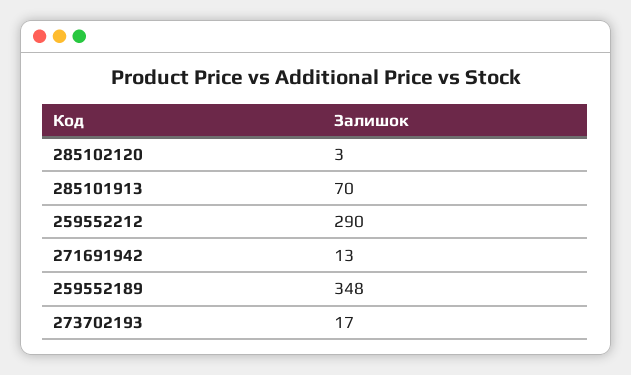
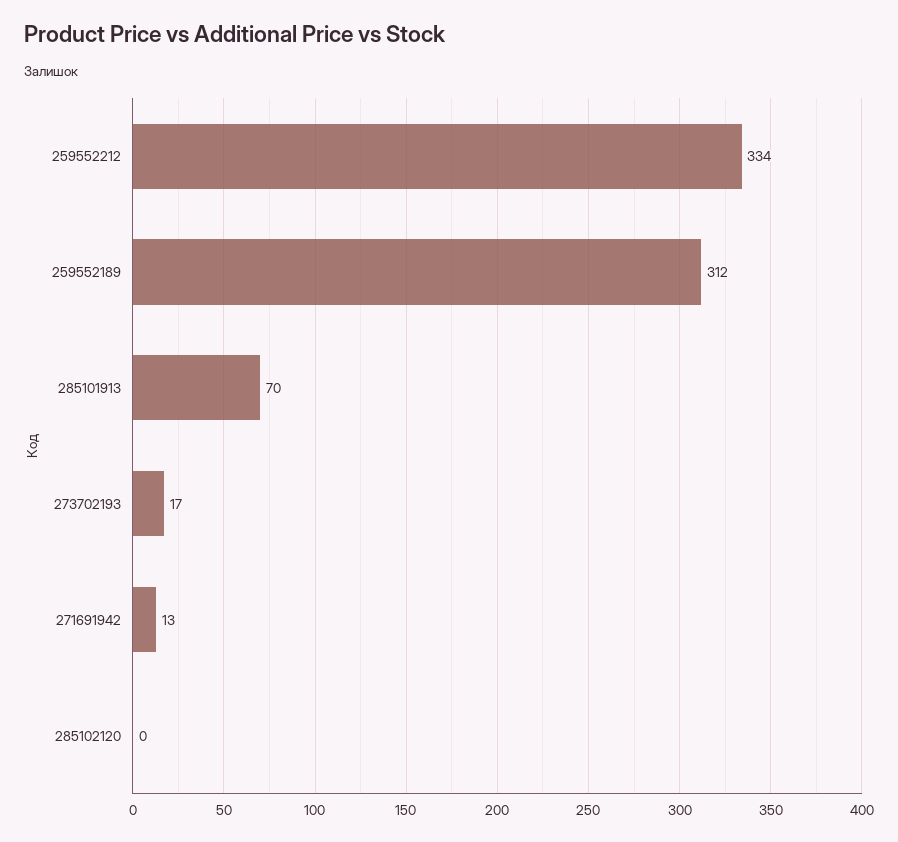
285102120: 3 -> 0
259552212: 290 -> 334
259552189: 348 -> 312

